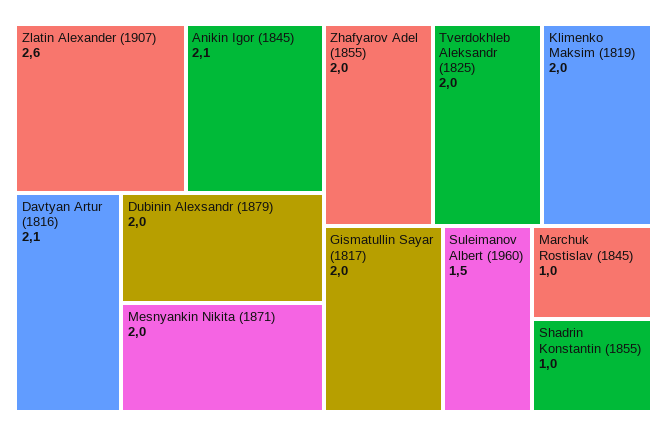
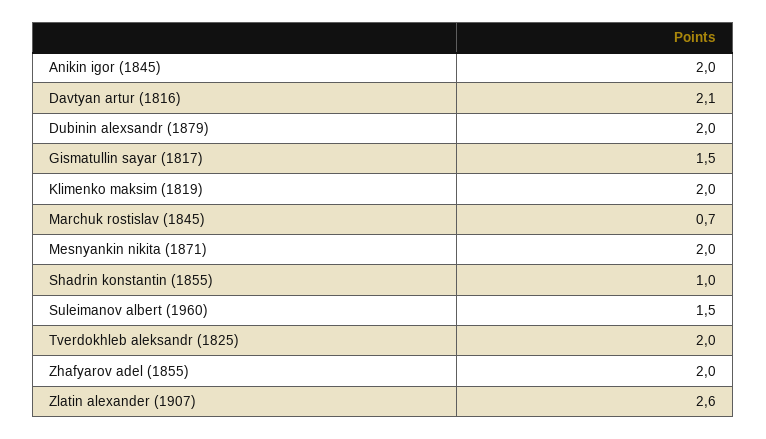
Anikin Igor (1845): 2.1 -> 2
Gismatullin Sayar (1817): 2 -> 1.5
Marchuk Rostislav (1845): 1 -> 0.7

